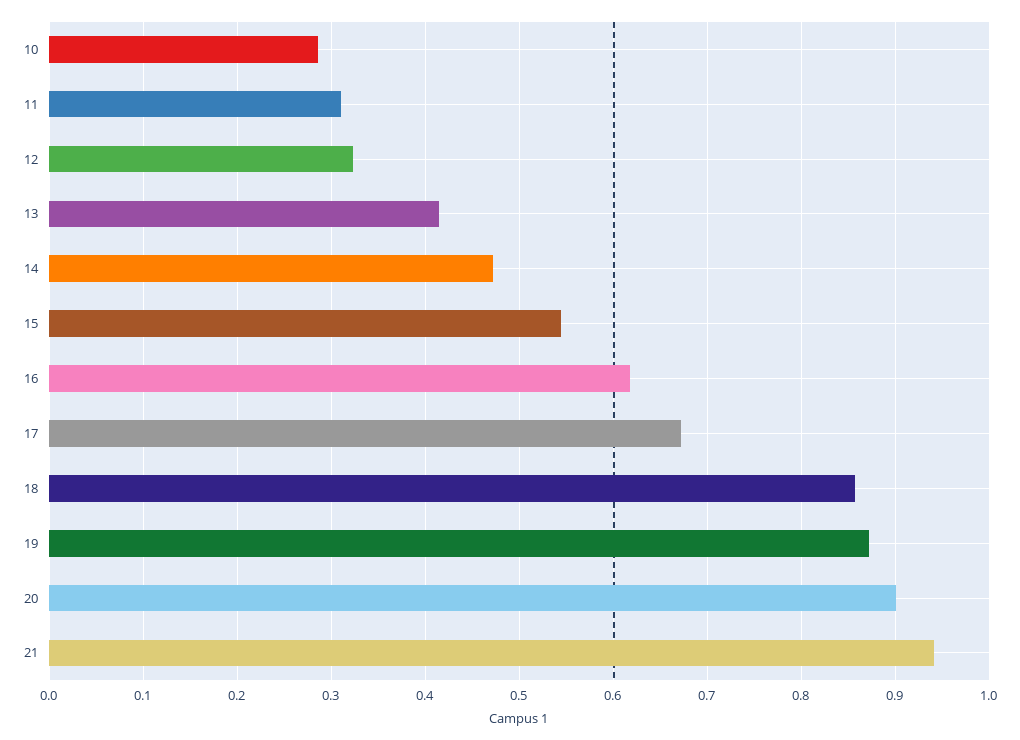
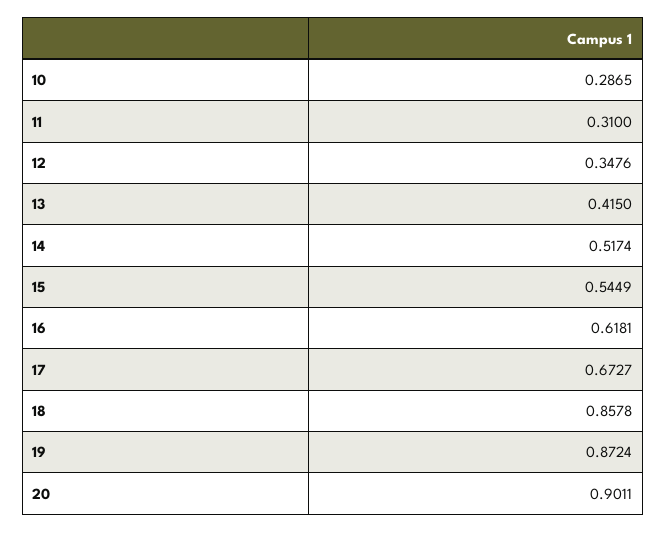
12: 0.32 -> 0.3476
14: 0.47 -> 0.5174
21: 0.94 -> none

